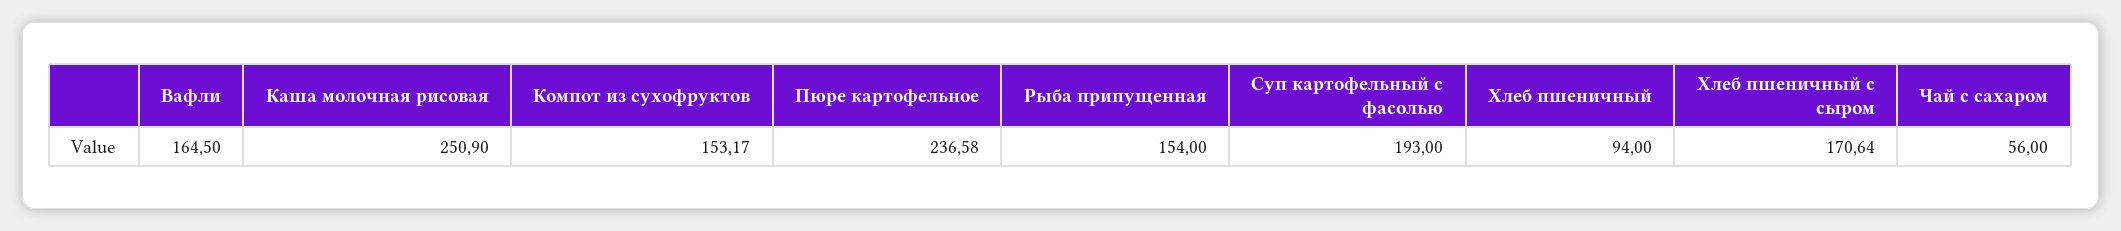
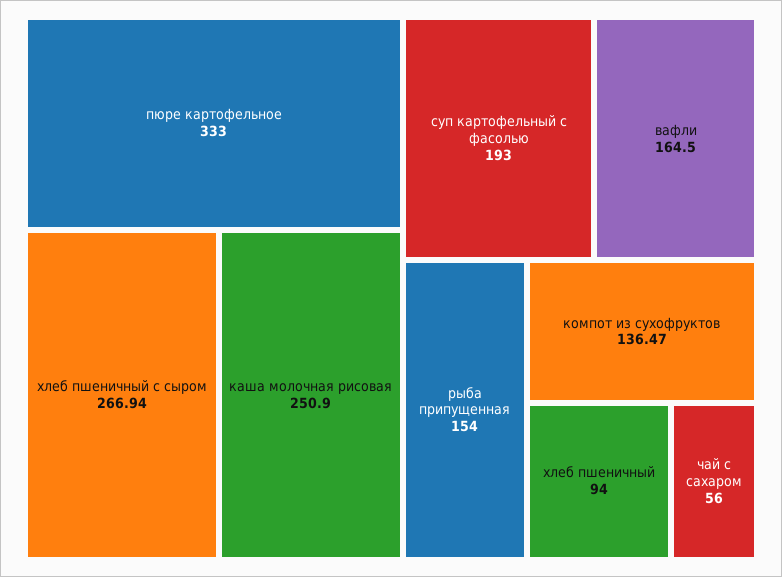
Компот из сухофруктов: 153.17 -> 136.47
Пюре картофельное: 236.58 -> 333
Хлеб пшеничный с сыром: 170.64 -> 266.94

